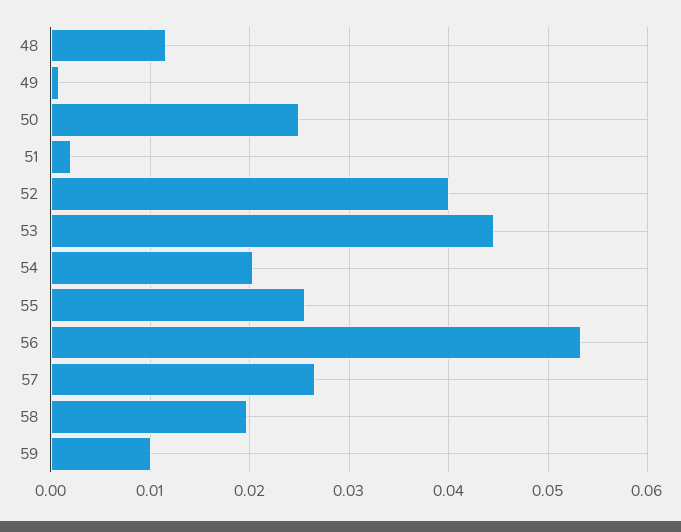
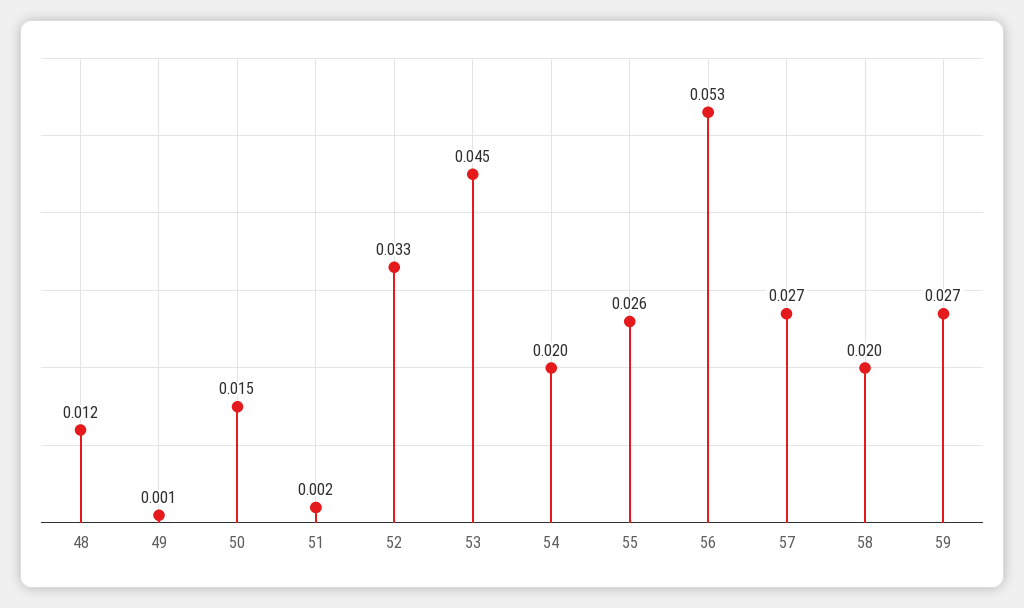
50: 0.025 -> 0.015
52: 0.04 -> 0.033
59: 0.01 -> 0.027

